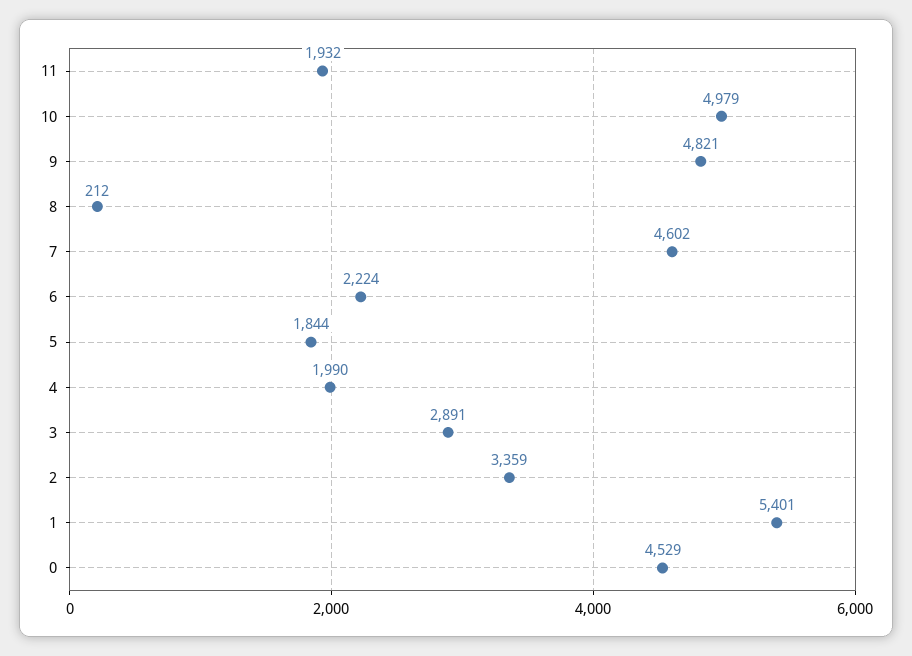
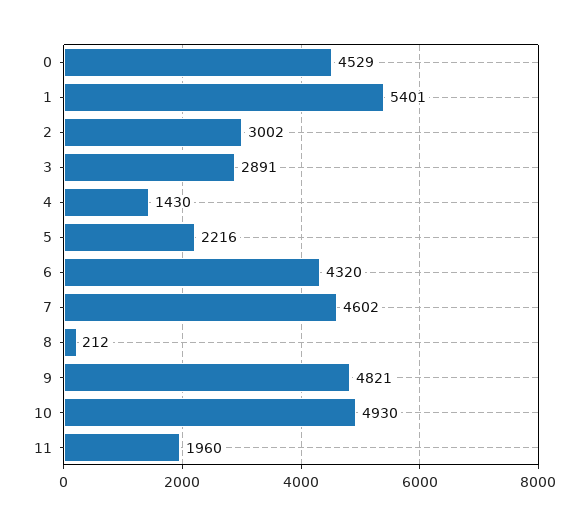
11: 1932 -> 1960
10: 4979 -> 4930
6: 2224 -> 4320
5: 1844 -> 2216
4: 1990 -> 1430
2: 3359 -> 3002

